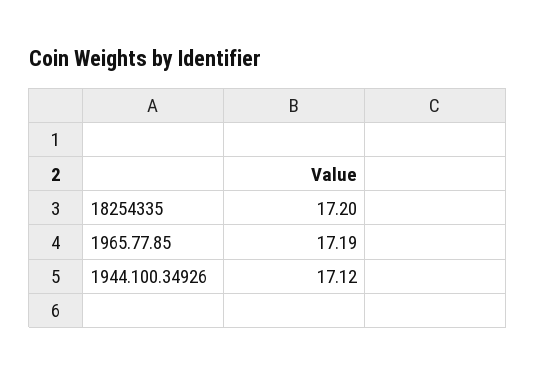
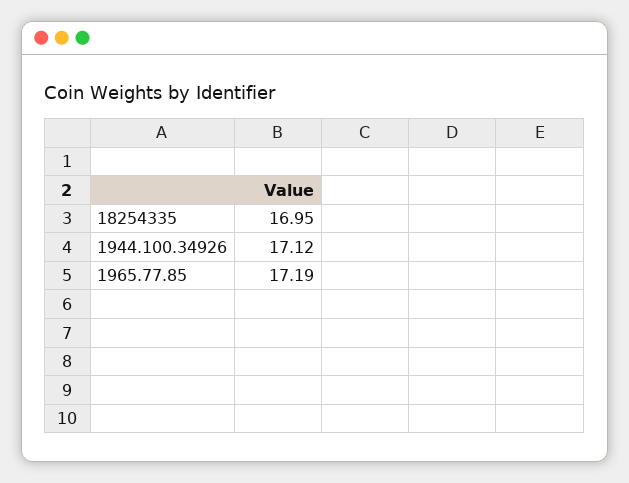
18254335: 17.2 -> 16.95

